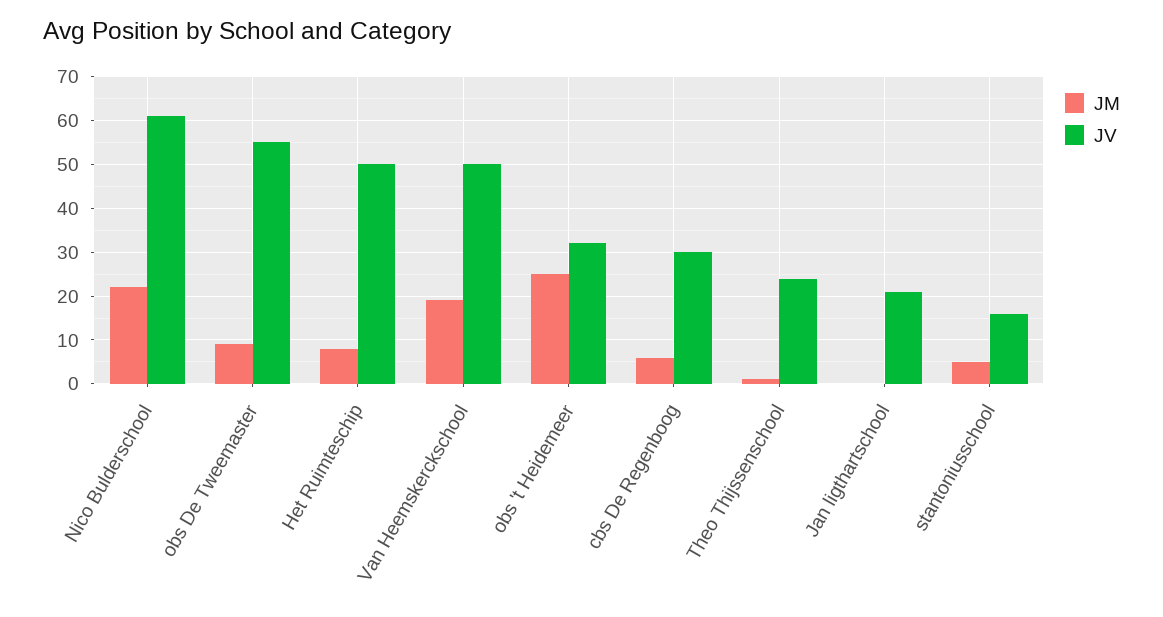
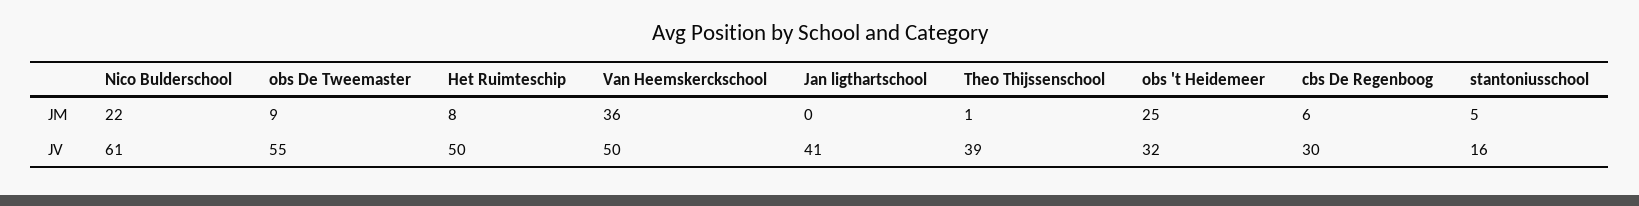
JM, Van Heemskerckschool: 20 -> 36
JV, Theo Thijssenschool: 25 -> 39
JV, Jan ligthartschool: 20 -> 41

